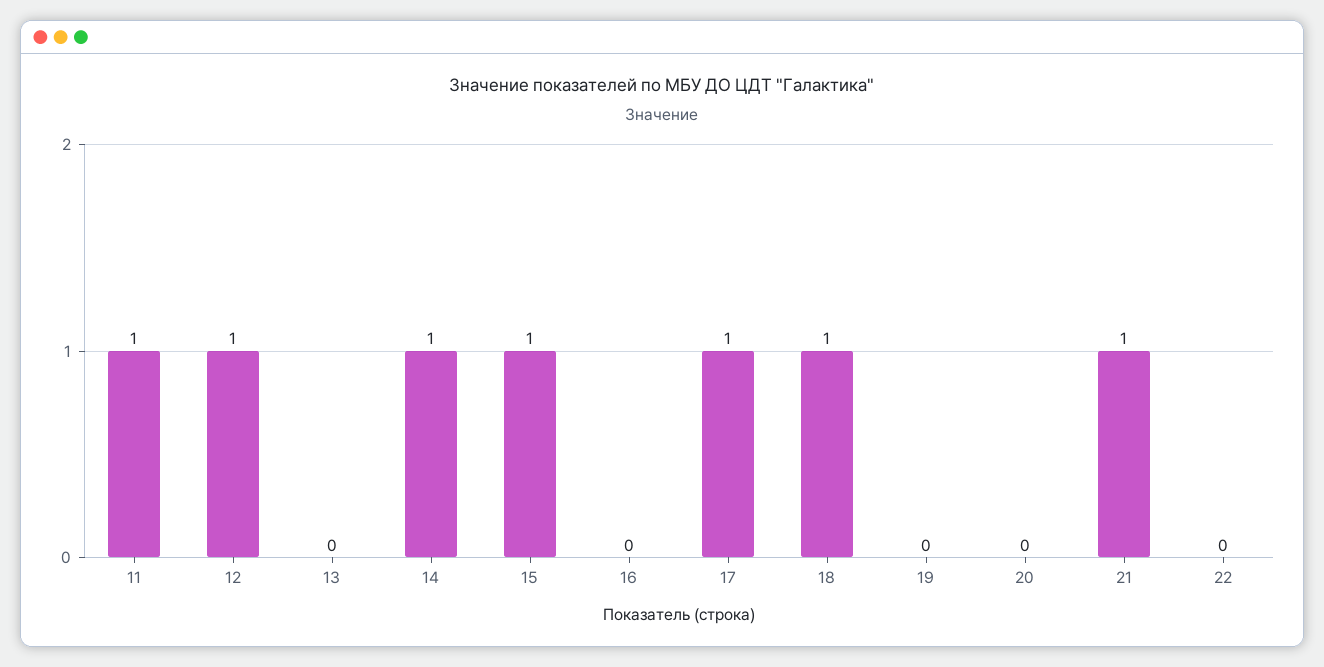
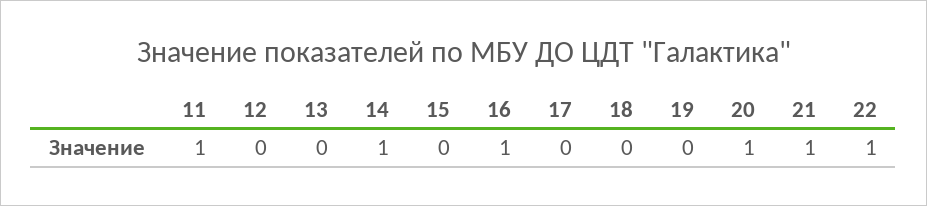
12: 1 -> 0
15: 1 -> 0
16: 0 -> 1
17: 1 -> 0
18: 1 -> 0
20: 0 -> 1
22: 0 -> 1

